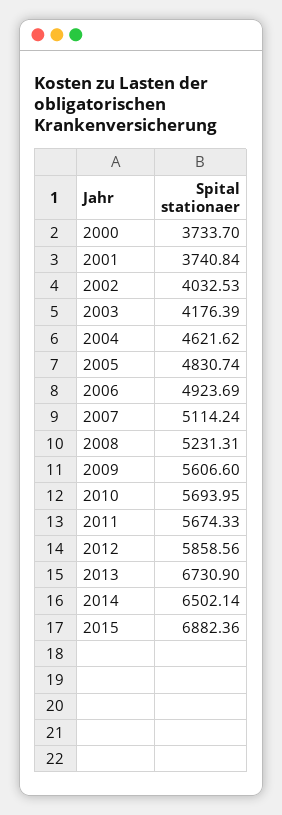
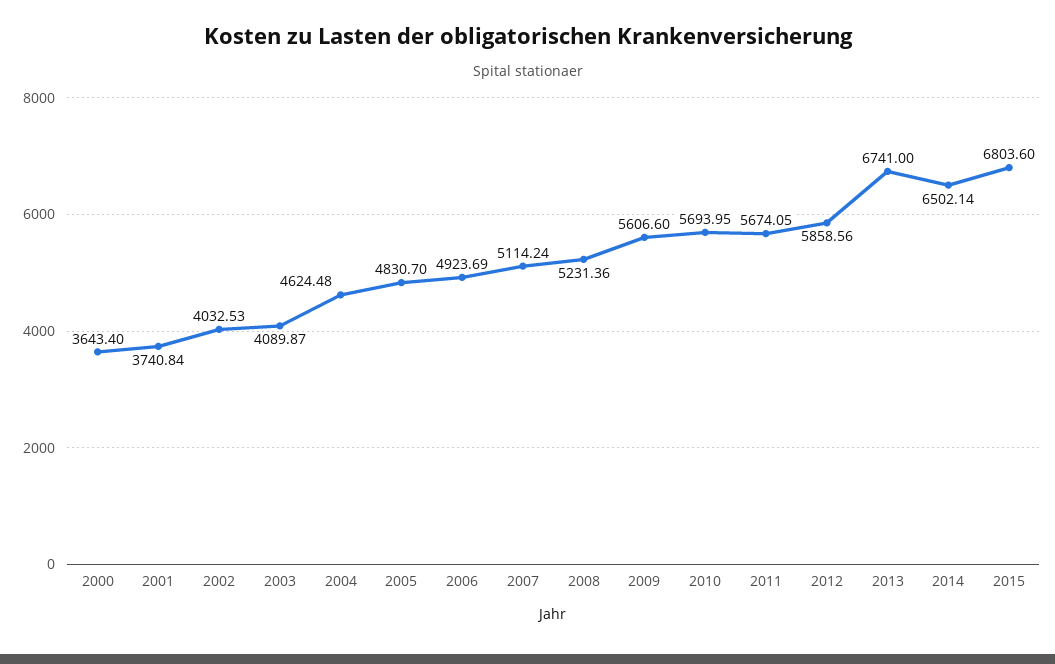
2000: 3733.7 -> 3643.4
2003: 4176.39 -> 4089.87
2004: 4621.62 -> 4624.48
2005: 4830.74 -> 4830.7
2008: 5231.31 -> 5231.36
2011: 5674.33 -> 5674.05
2013: 6730.9 -> 6741
2015: 6882.36 -> 6803.6

